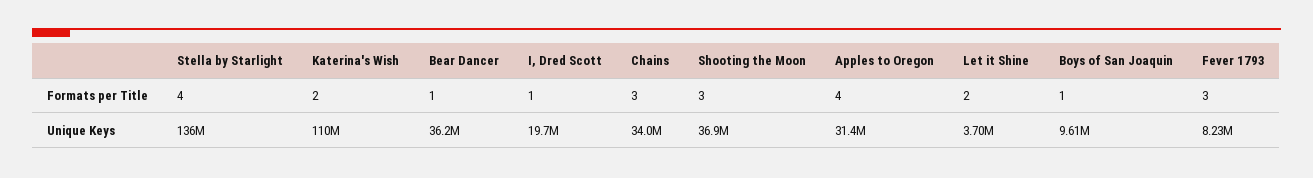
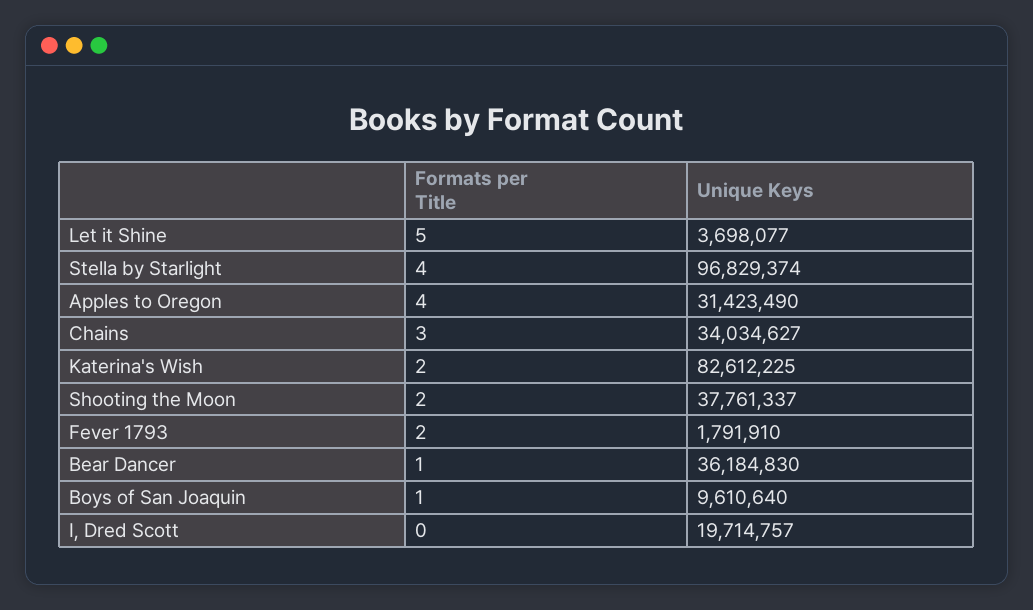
I, Dred Scott, Formats per Title: 1 -> 0
Shooting the Moon, Formats per Title: 3 -> 2
Let it Shine, Formats per Title: 2 -> 5
Fever 1793, Formats per Title: 3 -> 2
Stella by Starlight, Unique Keys: 136000000 -> 96829374
Katerina's Wish, Unique Keys: 110000000 -> 82612225
Shooting the Moon, Unique Keys: 36900000 -> 37761337
Fever 1793, Unique Keys: 8230000 -> 1791910

